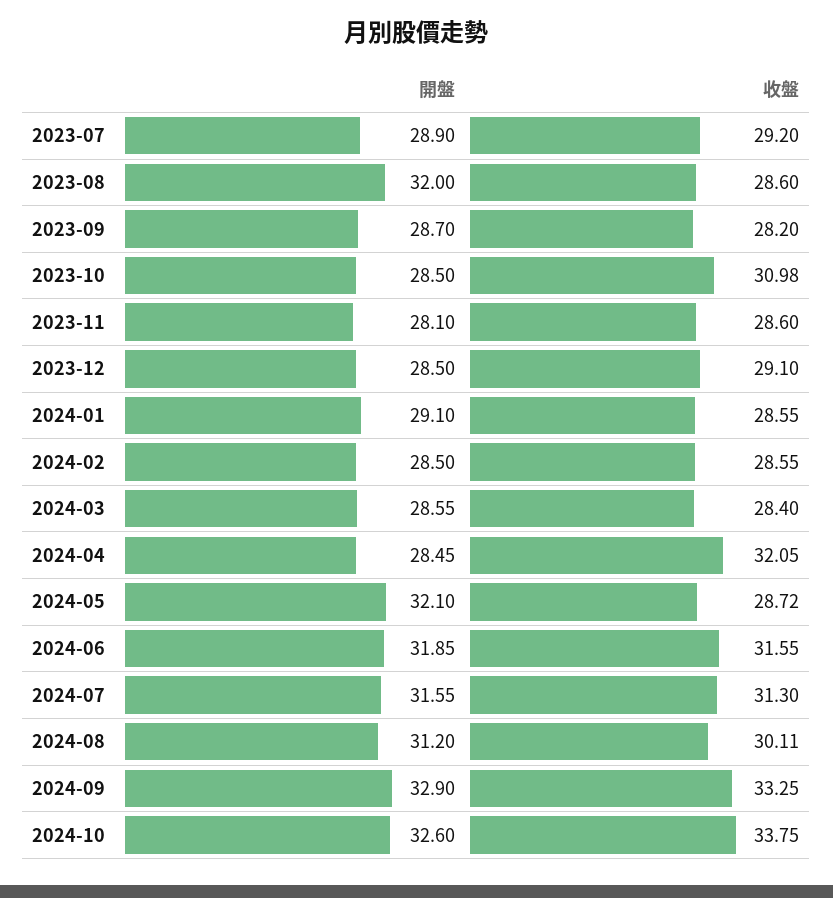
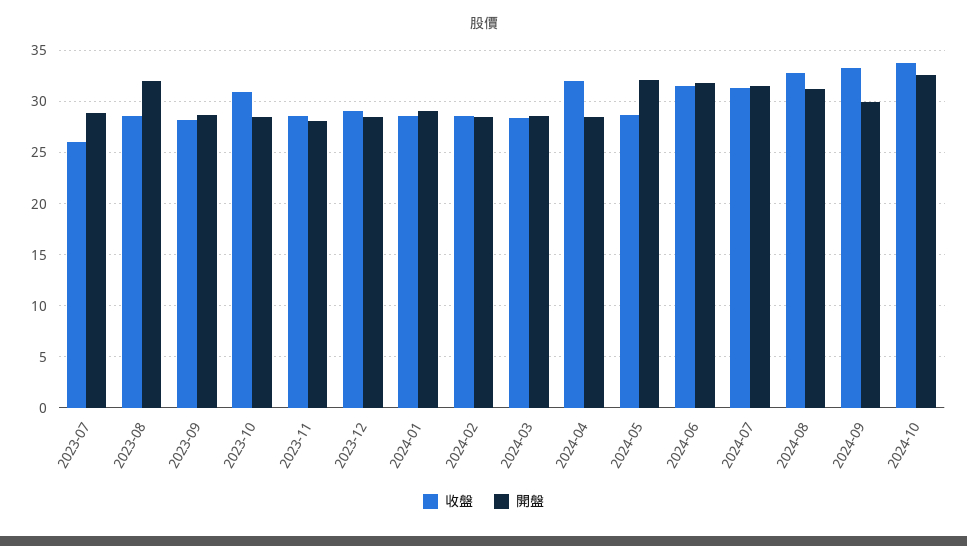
收盤, 2023-07: 29.2 -> 26
收盤, 2024-08: 30.11 -> 33
開盤, 2024-09: 32.9 -> 30

